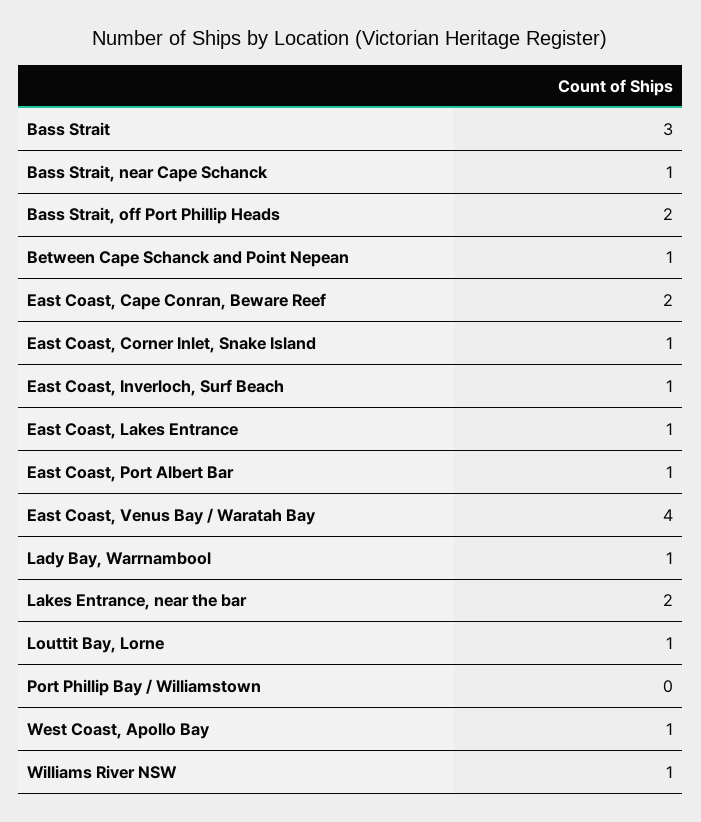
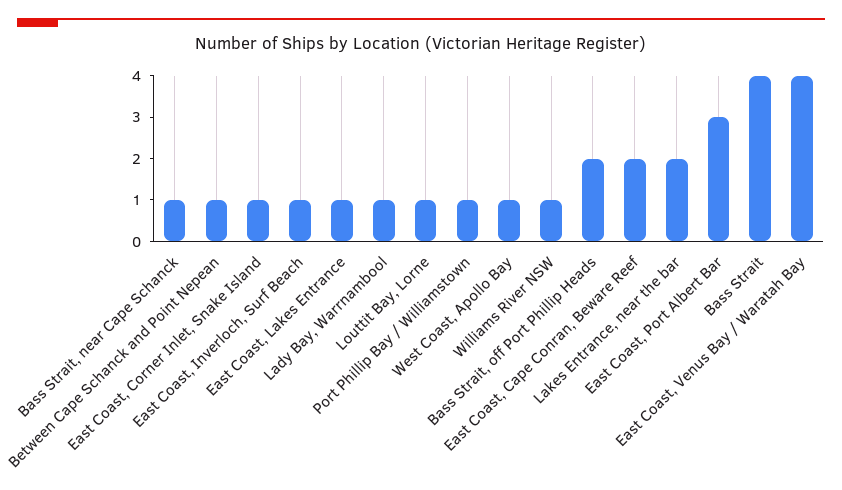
Bass Strait: 3 -> 4
East Coast, Port Albert Bar: 1 -> 3
Port Phillip Bay / Williamstown: 0 -> 1

